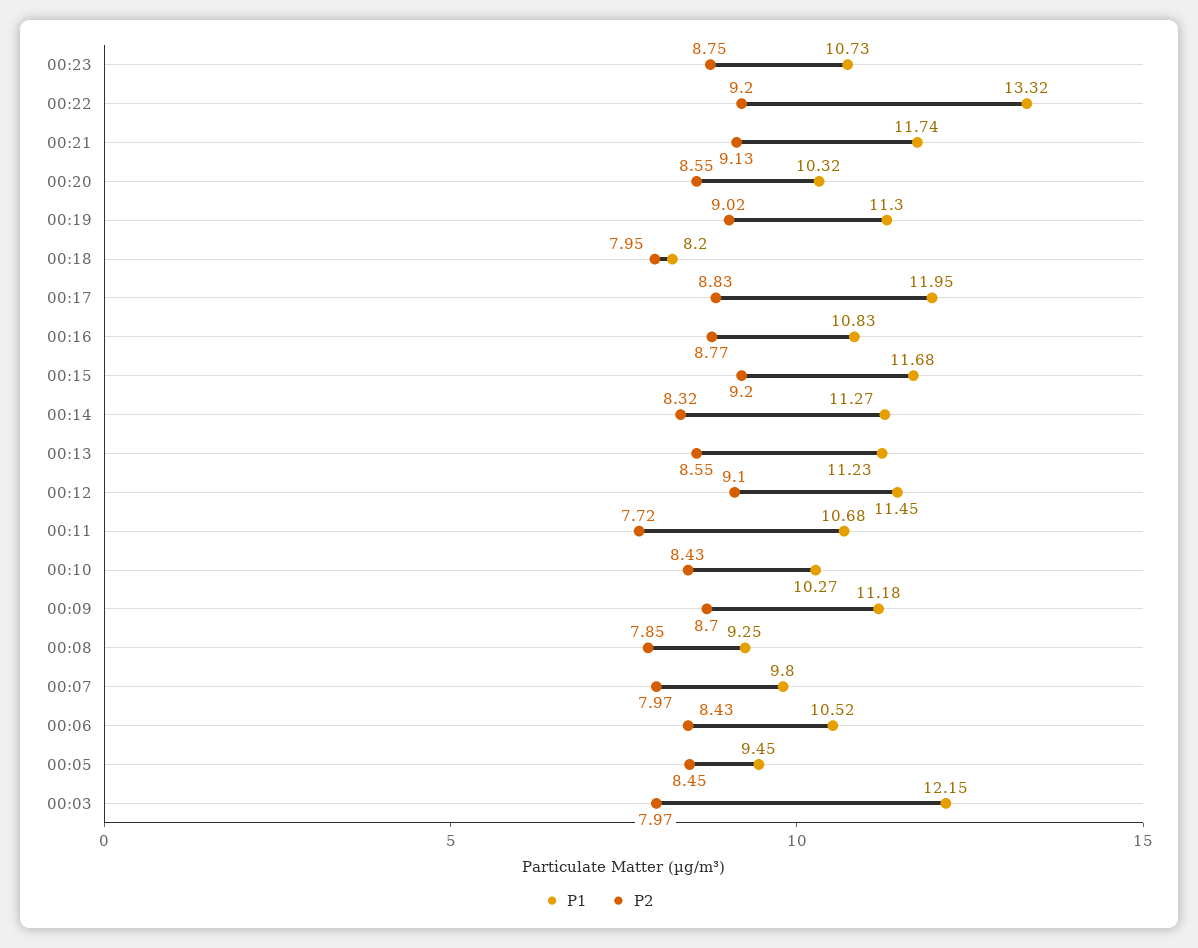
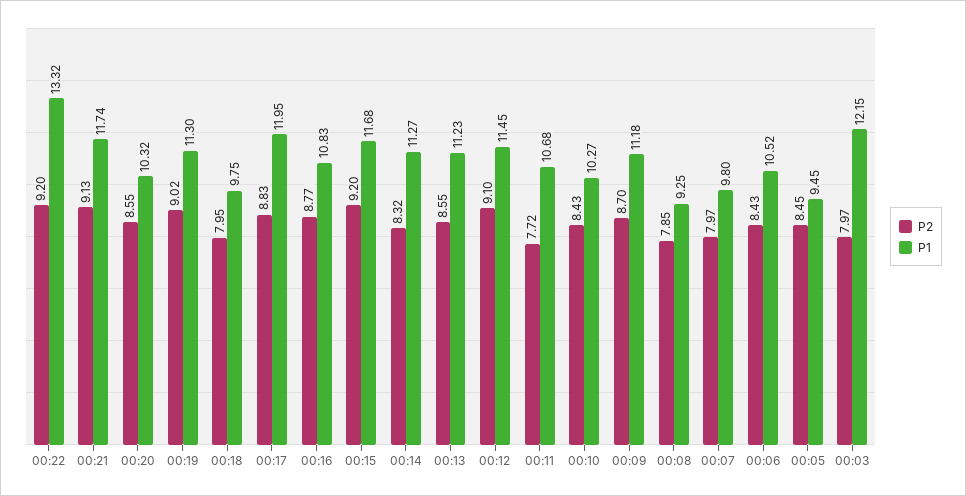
P1, 00:23: 10.73 -> none
P2, 00:23: 8.75 -> none
P1, 00:18: 8.2 -> 9.75

